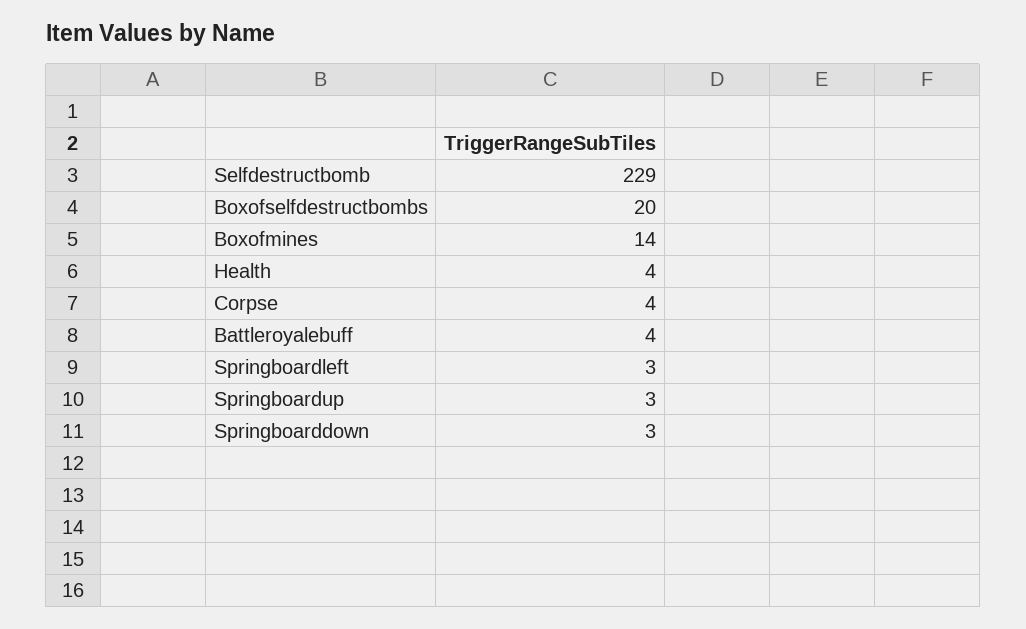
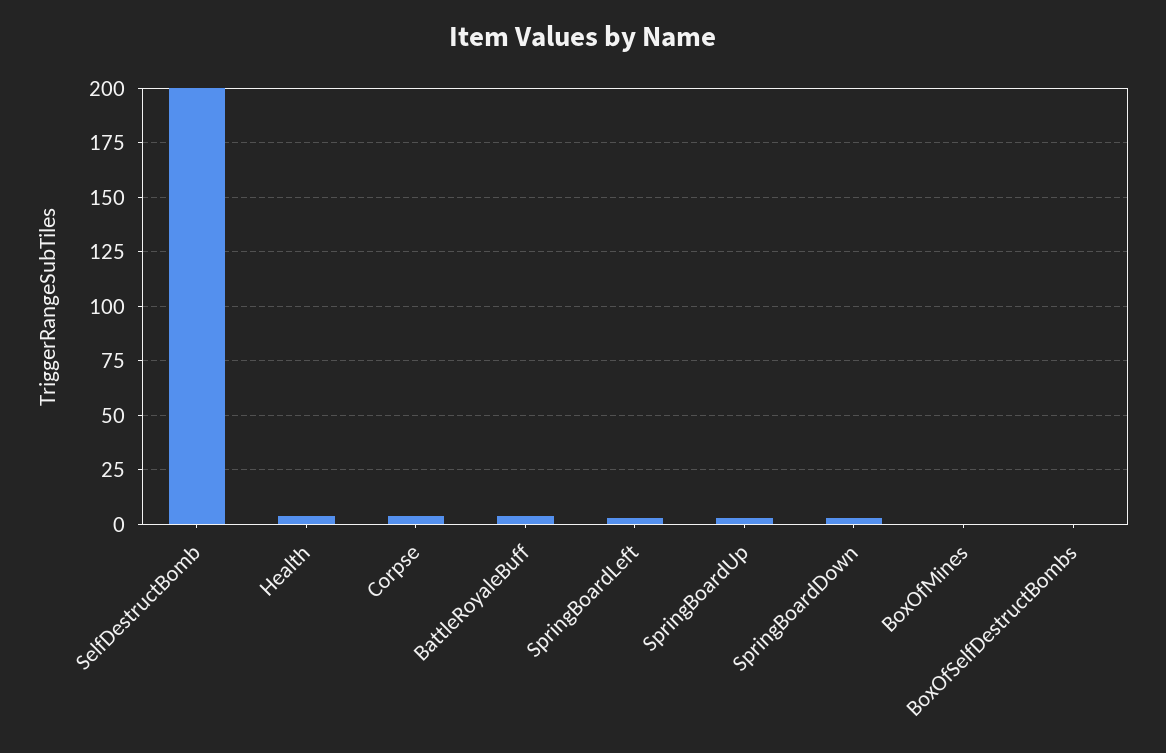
Selfdestructbomb: 229 -> 200
Boxofselfdestructbombs: 20 -> 0
Boxofmines: 14 -> 0

